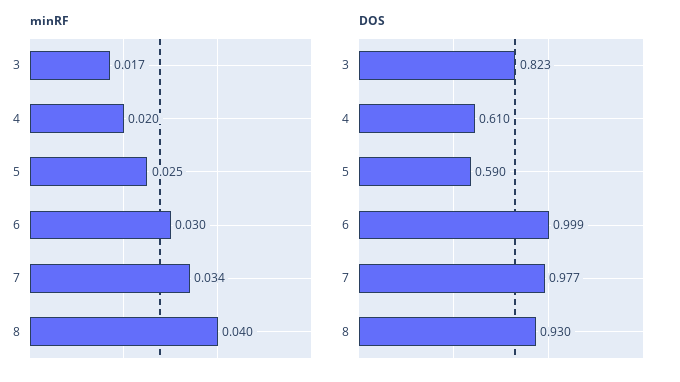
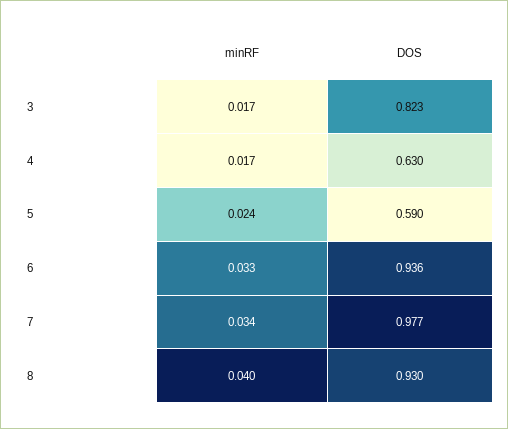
minRF, 4: 0.02 -> 0.017
minRF, 5: 0.025 -> 0.024
minRF, 6: 0.03 -> 0.033
DOS, 4: 0.61 -> 0.63
DOS, 6: 0.999 -> 0.936

